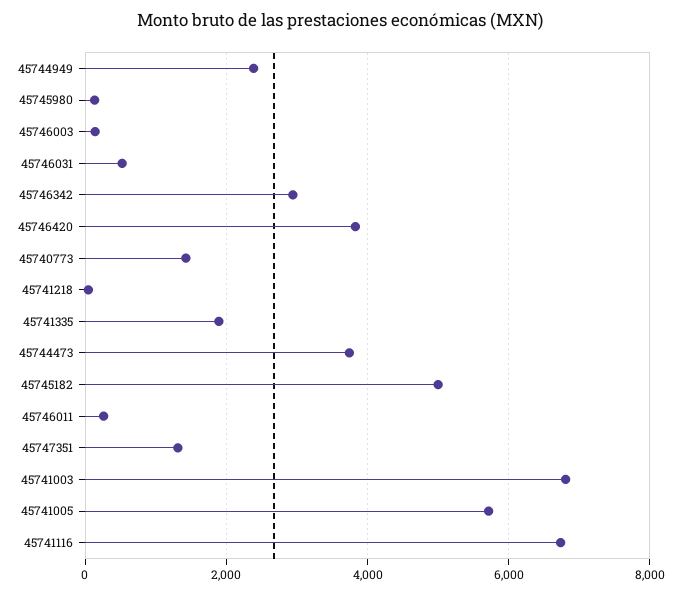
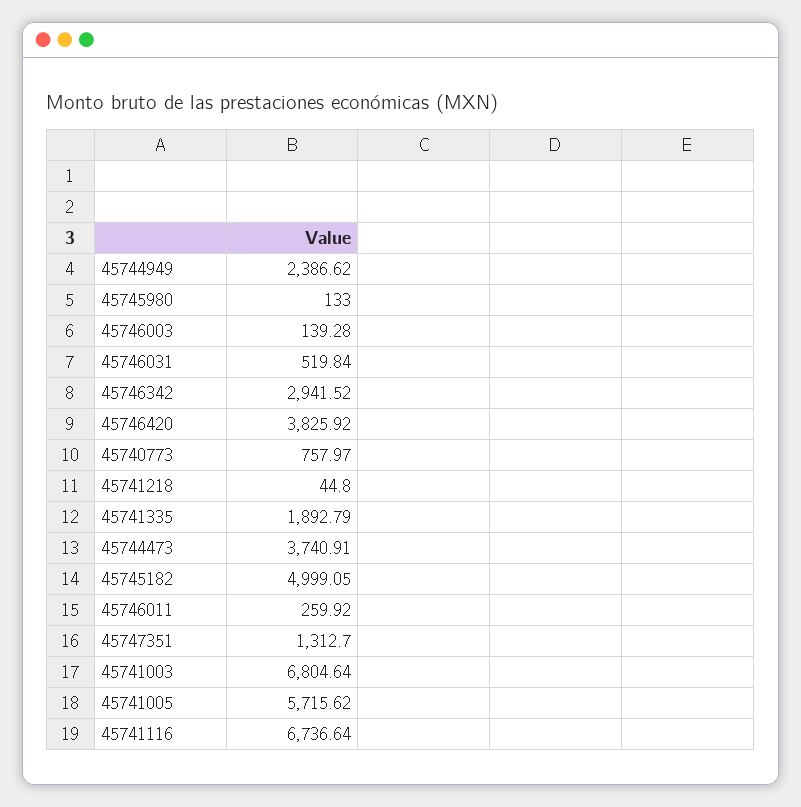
45740773: 1400 -> 757.97

